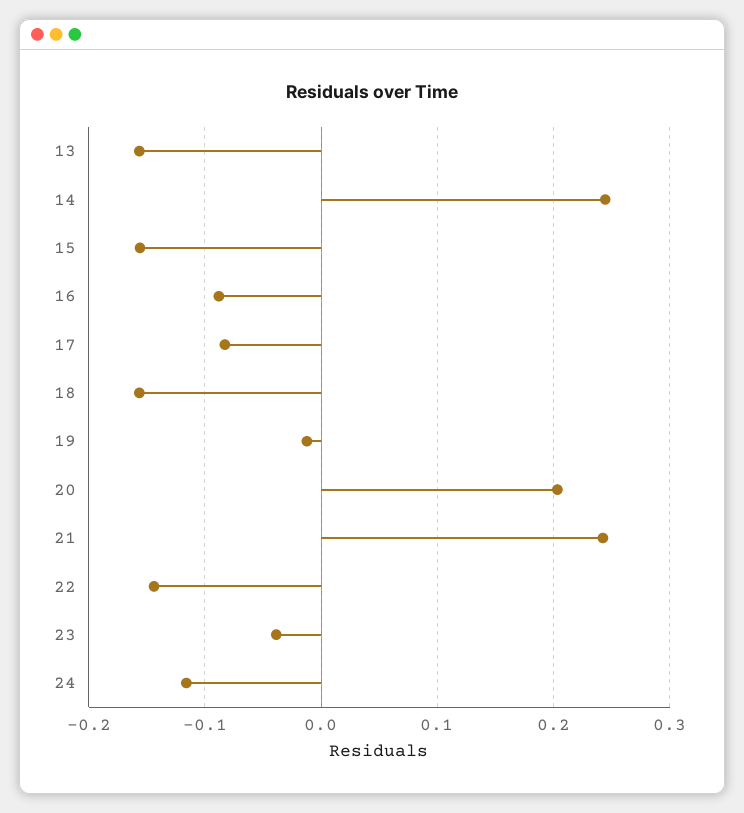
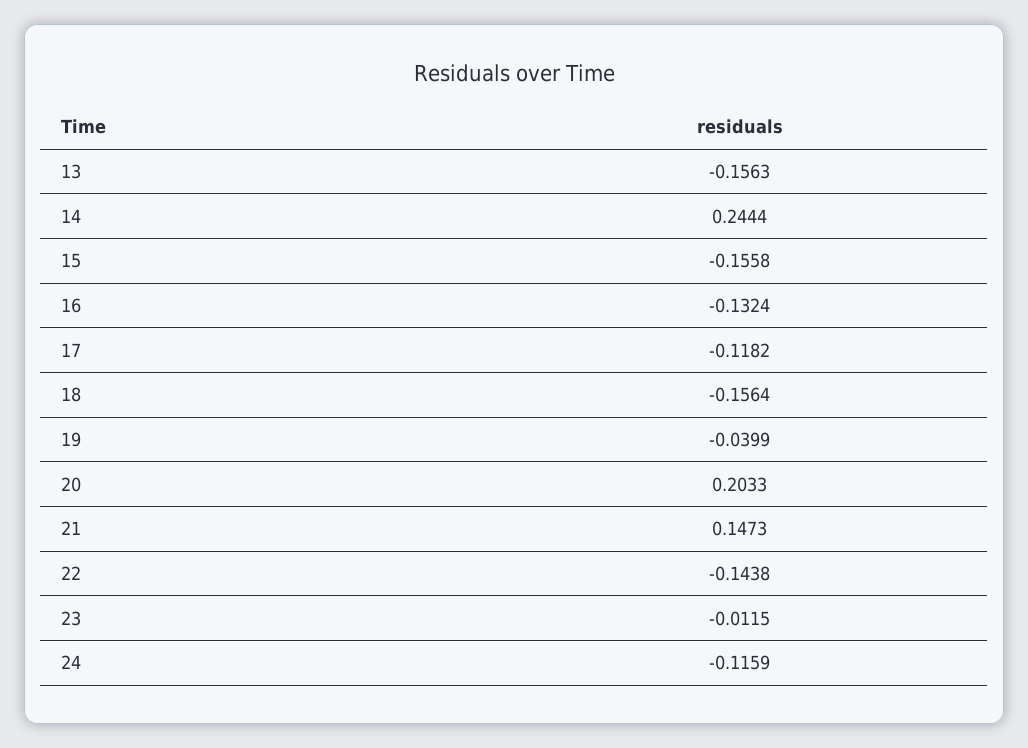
16: -0.09 -> -0.1324
17: -0.08 -> -0.1182
19: -0.01 -> -0.0399
21: 0.24 -> 0.1473
23: -0.04 -> -0.0115

